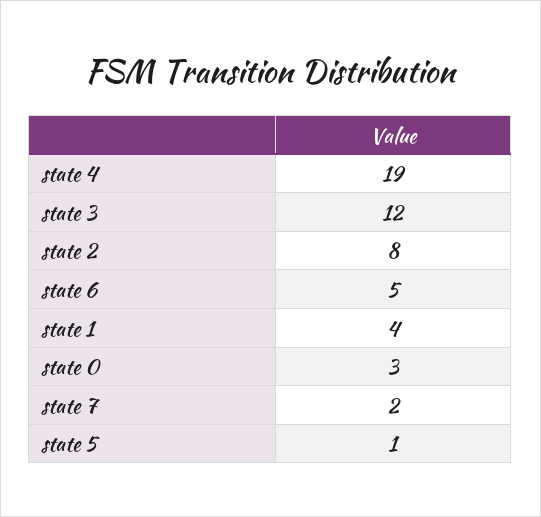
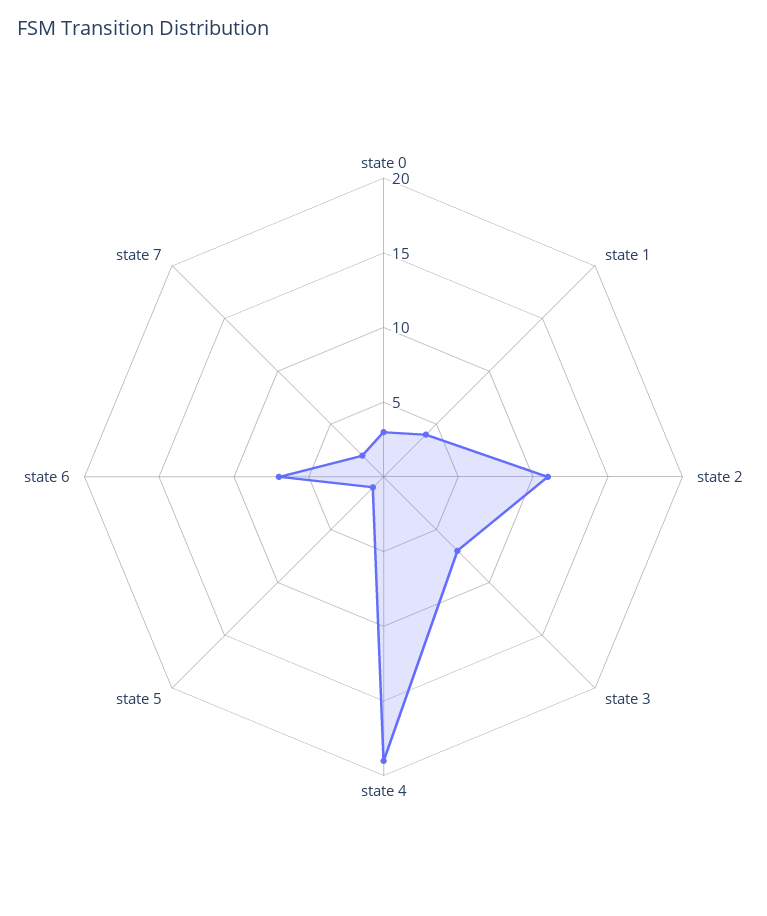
state 3: 12 -> 7
state 2: 8 -> 11
state 6: 5 -> 7

